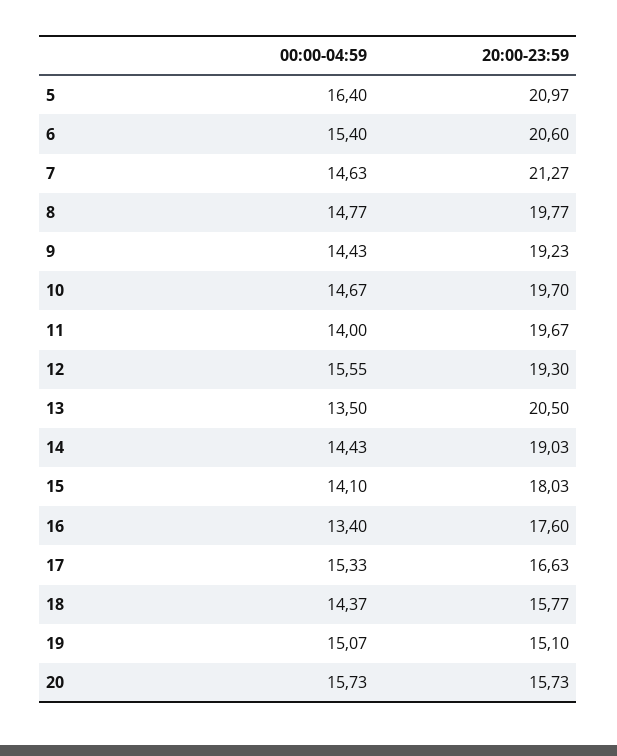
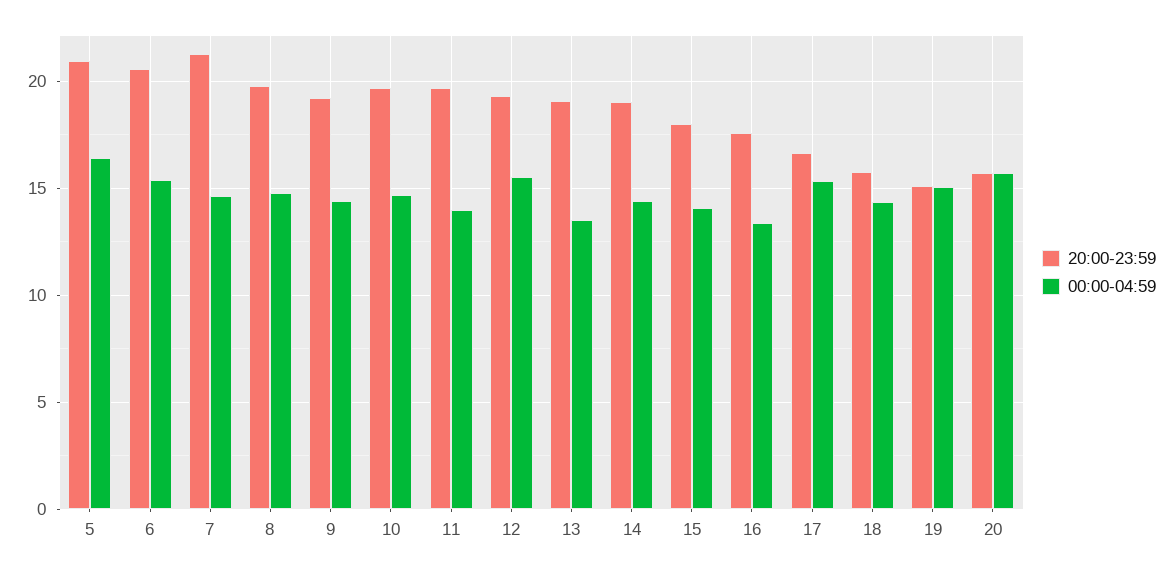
20:00-23:59, 13: 20.5 -> 19

